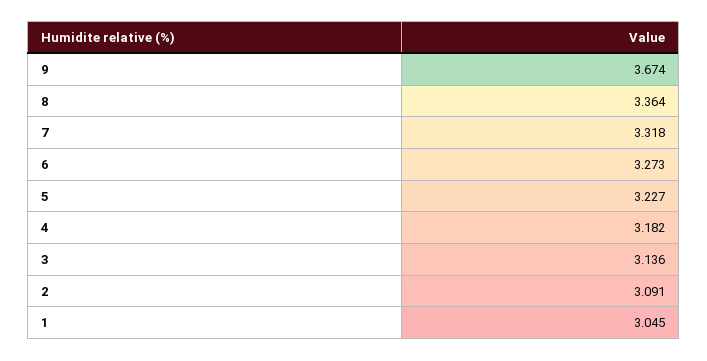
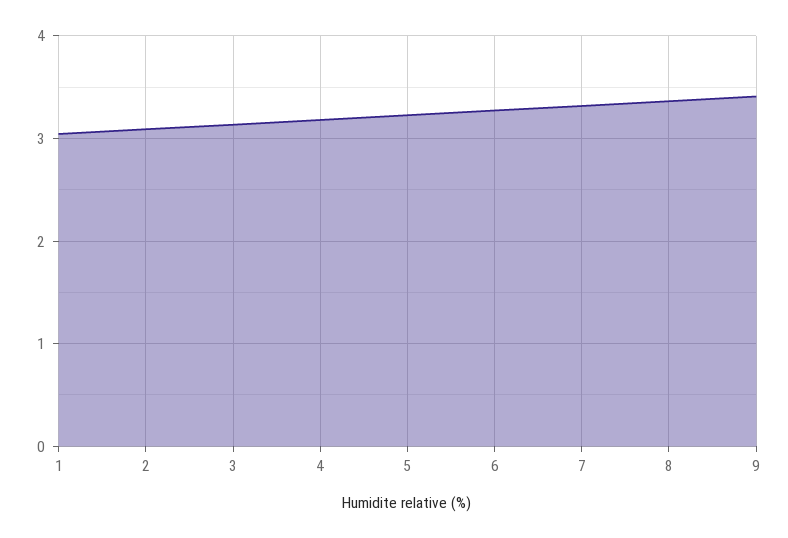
9: 3.674 -> 3.4

